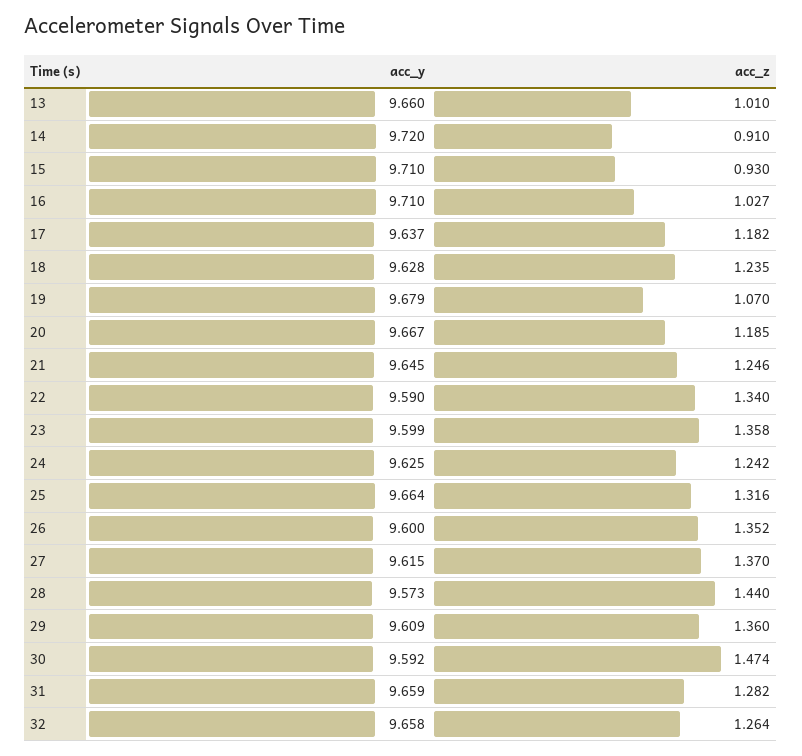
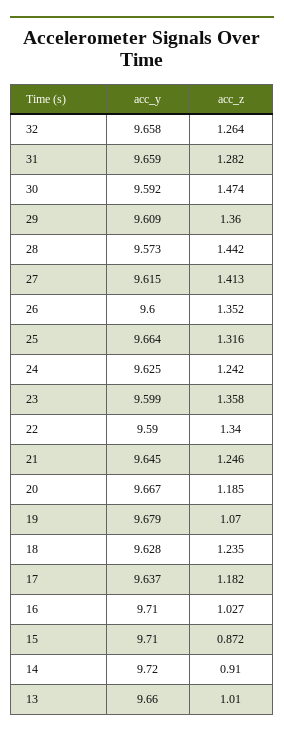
acc_z, 15: 0.93 -> 0.872
acc_z, 27: 1.37 -> 1.413
acc_z, 28: 1.44 -> 1.442

